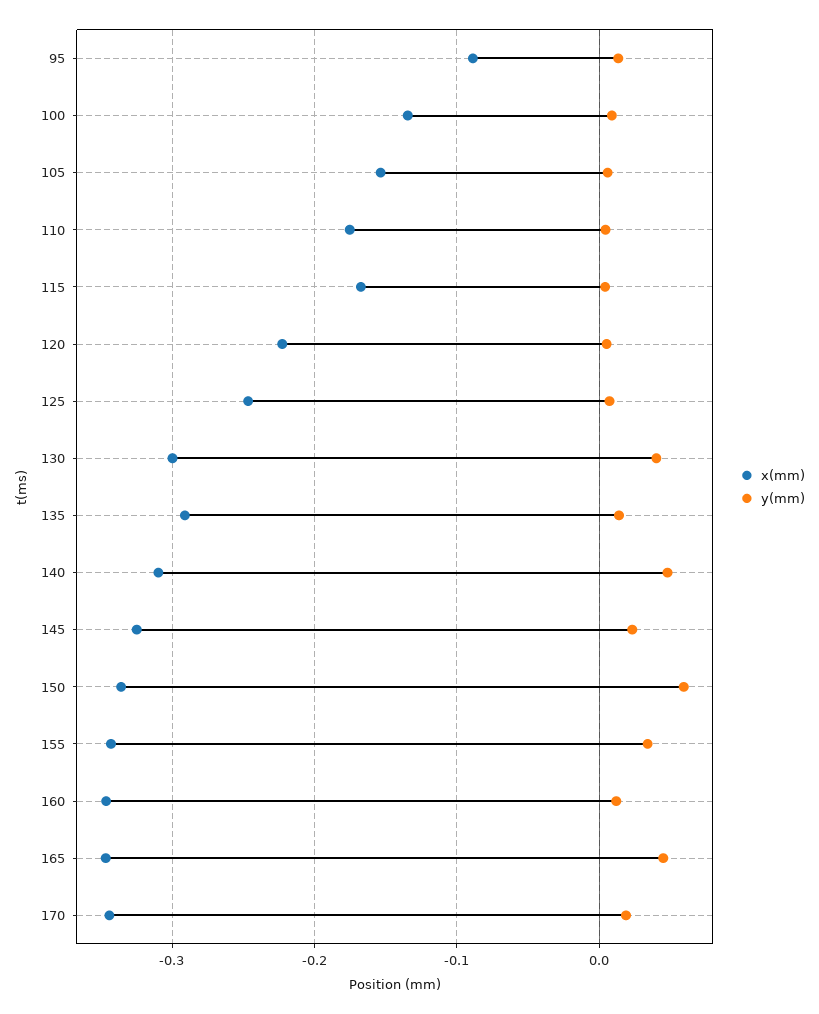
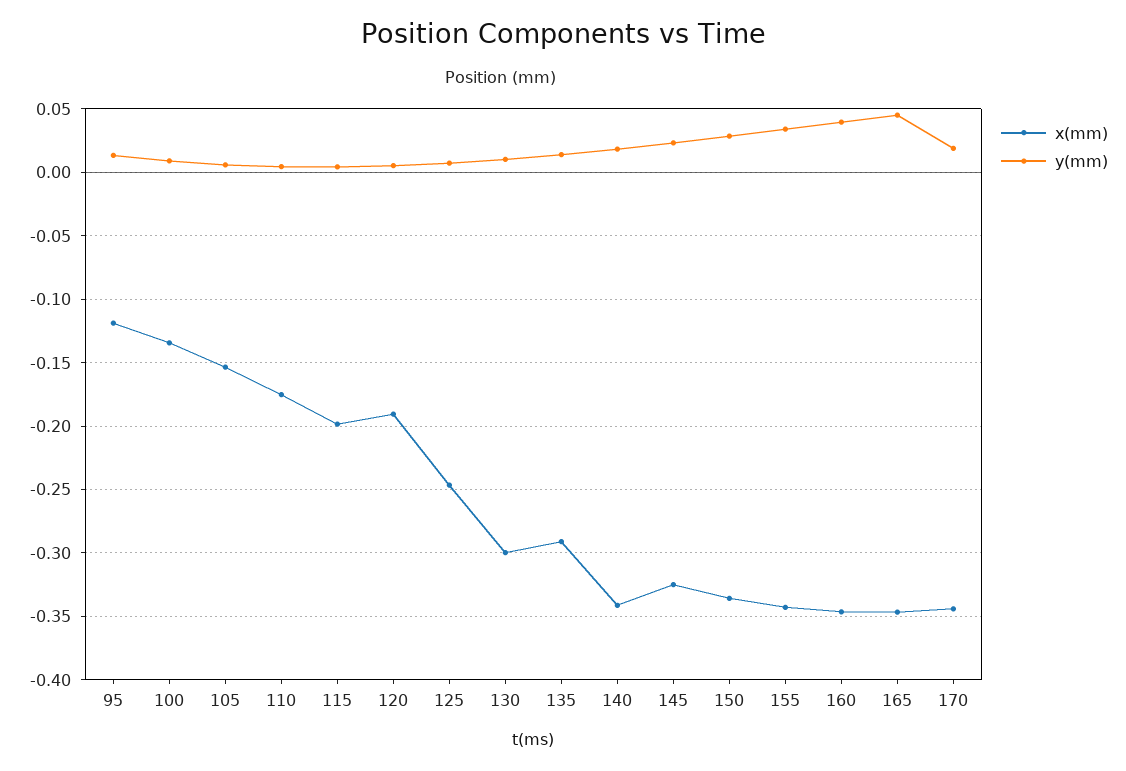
x(mm), 95: -0.09 -> -0.12
x(mm), 115: -0.17 -> -0.2
x(mm), 120: -0.22 -> -0.19
y(mm), 130: 0.04 -> 0.01
x(mm), 140: -0.31 -> -0.34
y(mm), 140: 0.05 -> 0.02
y(mm), 150: 0.06 -> 0.03
y(mm), 160: 0.01 -> 0.04

